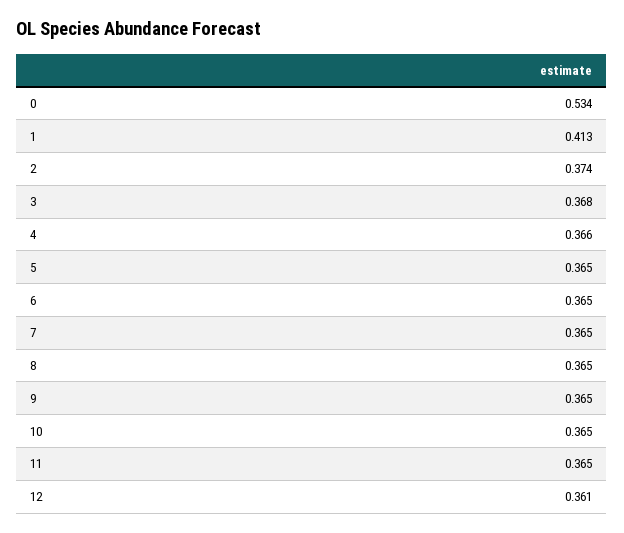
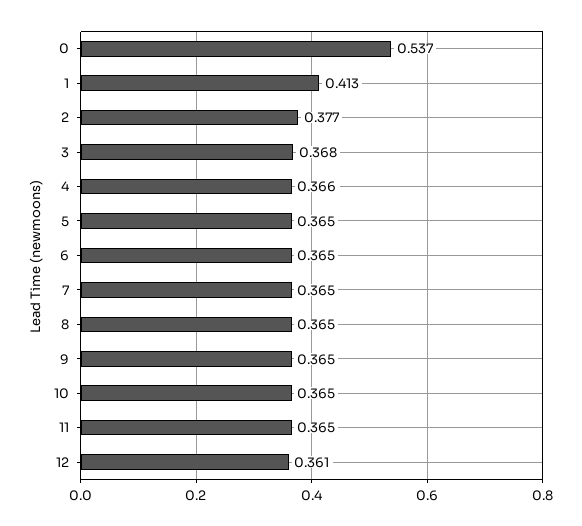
0: 0.534 -> 0.537
2: 0.374 -> 0.377

